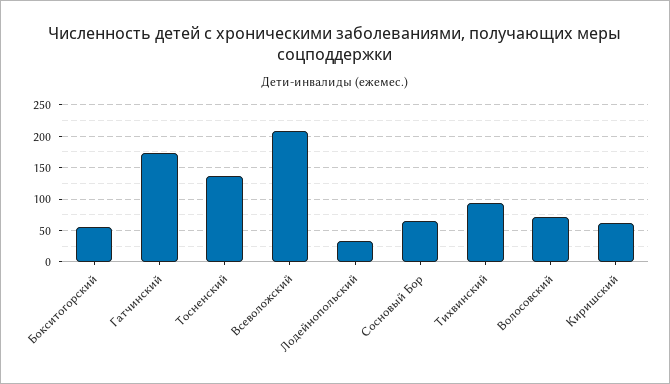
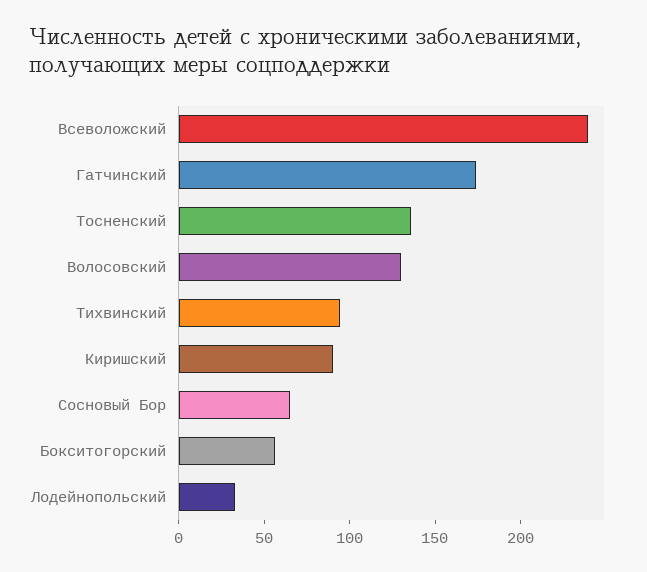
Всеволожский: 210 -> 240
Волосовский: 70 -> 130
Киришский: 60 -> 90

